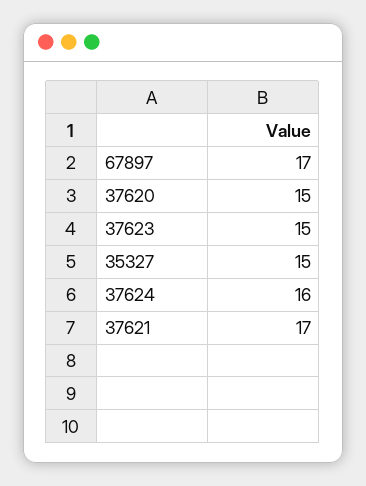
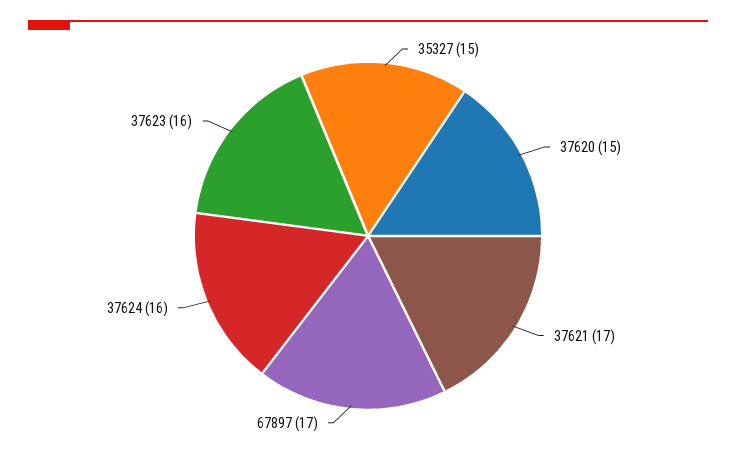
37623: 15 -> 16

